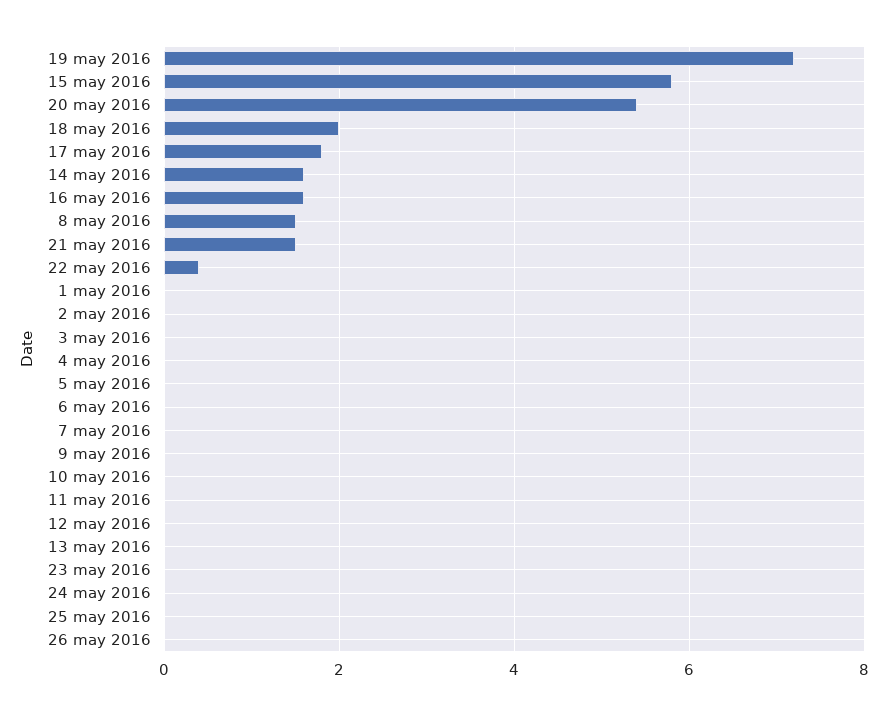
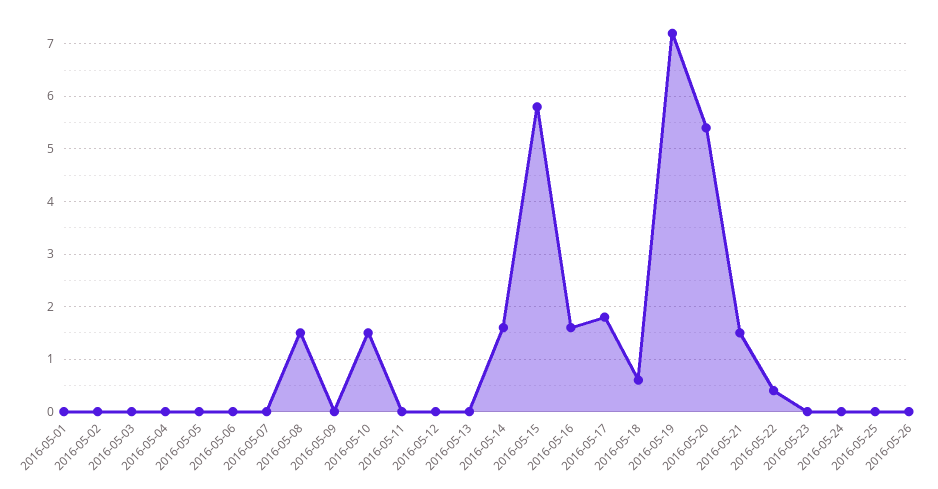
18 may 2016: 2 -> 0.5
10 may 2016: 0 -> 1.5

